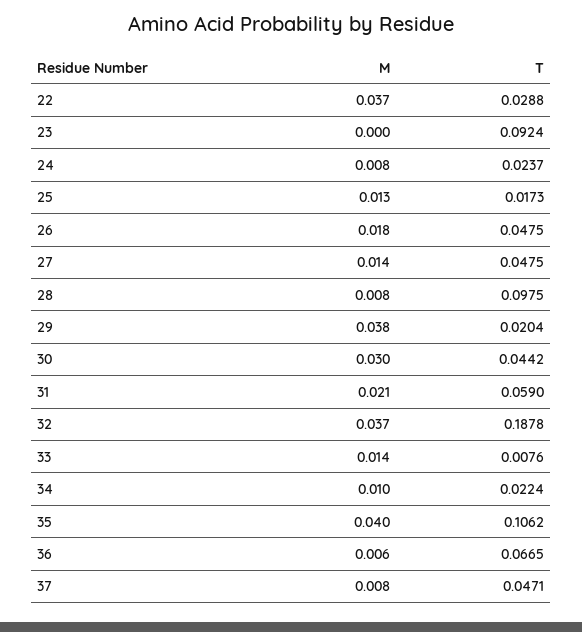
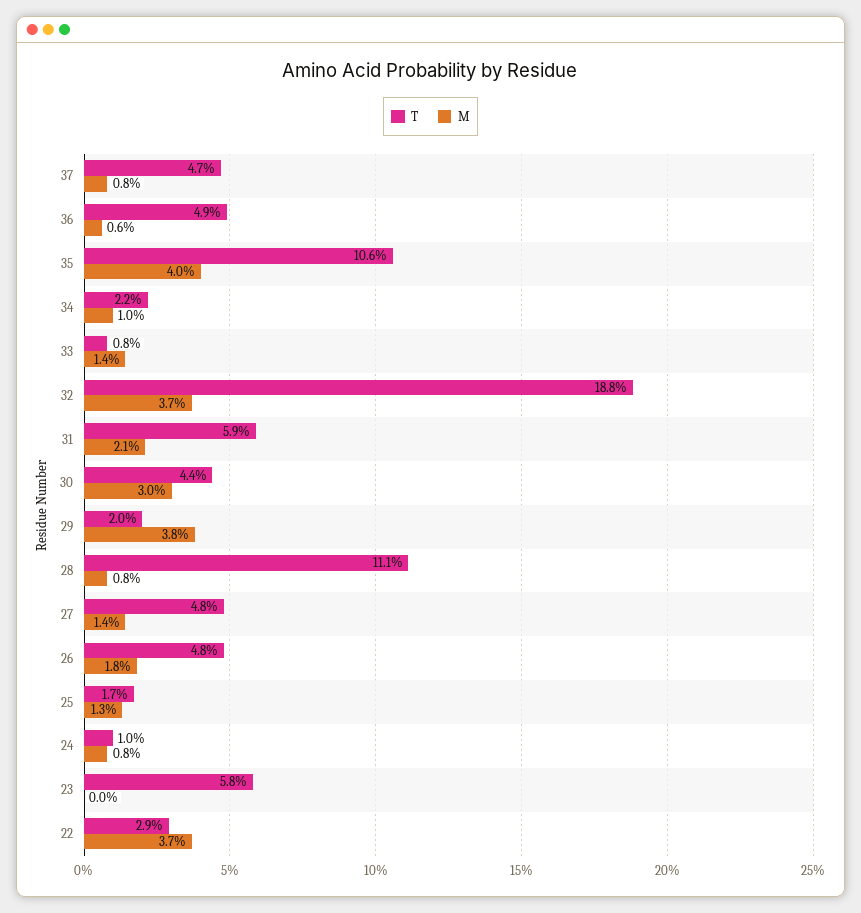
T, 23: 0.0924 -> 0.058
T, 24: 0.0237 -> 0.01
T, 28: 0.0975 -> 0.111
T, 36: 0.0665 -> 0.049

